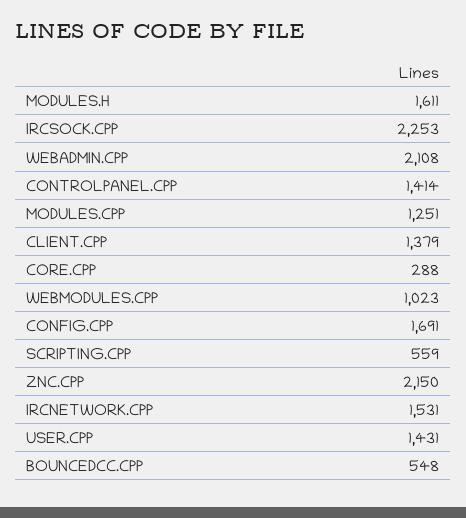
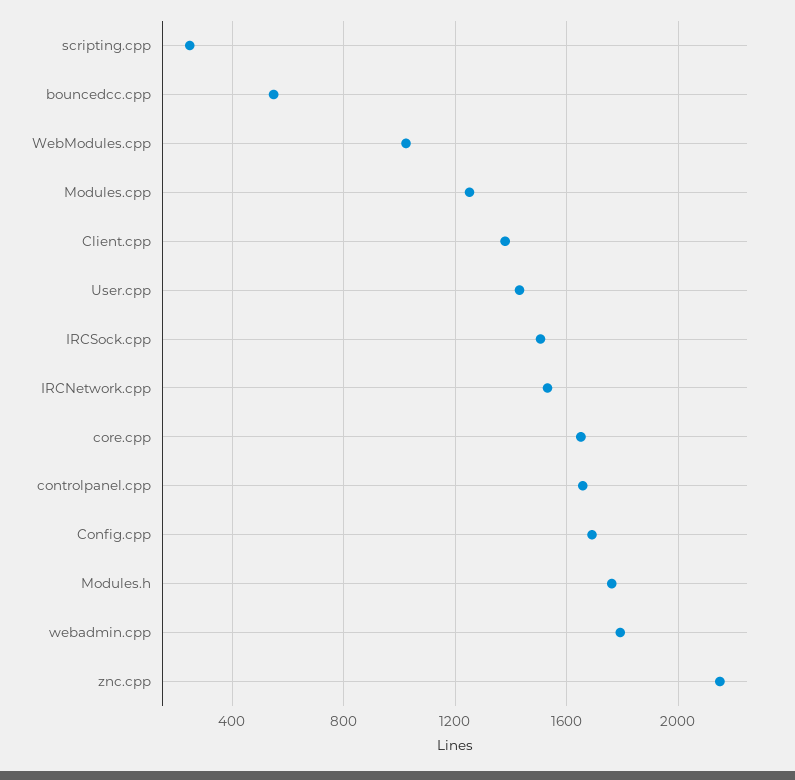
MODULES.H: 1611 -> 1750
IRCSOCK.CPP: 2253 -> 1500
WEBADMIN.CPP: 2108 -> 1800
CONTROLPANEL.CPP: 1414 -> 1650
CORE.CPP: 288 -> 1650
SCRIPTING.CPP: 559 -> 250

